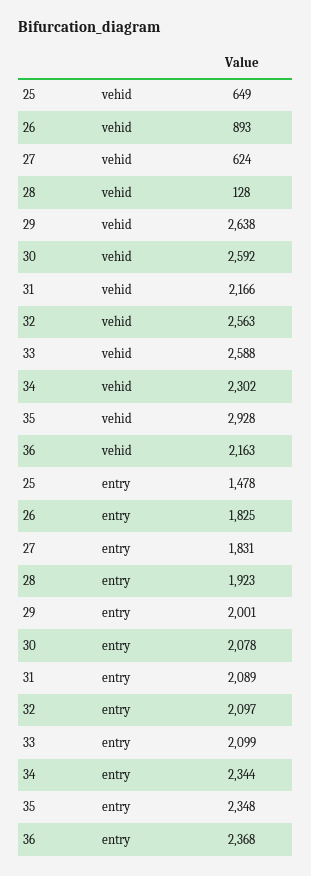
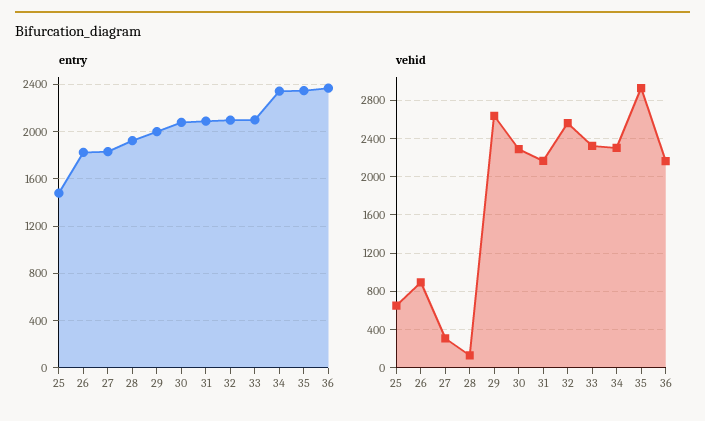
vehid, 27: 624 -> 300
vehid, 30: 2592 -> 2300
vehid, 33: 2588 -> 2300

